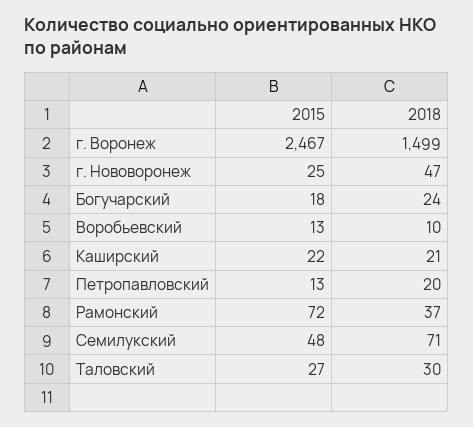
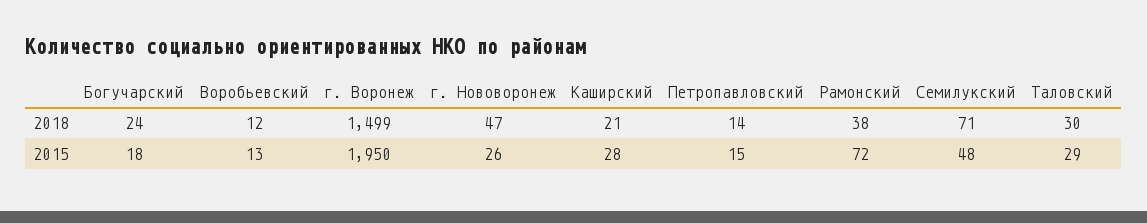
2015, г. Воронеж: 2467 -> 1950
2015, г. Нововоронеж: 25 -> 26
2018, Воробьевский: 10 -> 12
2015, Каширский: 22 -> 28
2015, Петропавловский: 13 -> 15
2018, Петропавловский: 20 -> 14
2018, Рамонский: 37 -> 38
2015, Таловский: 27 -> 29

